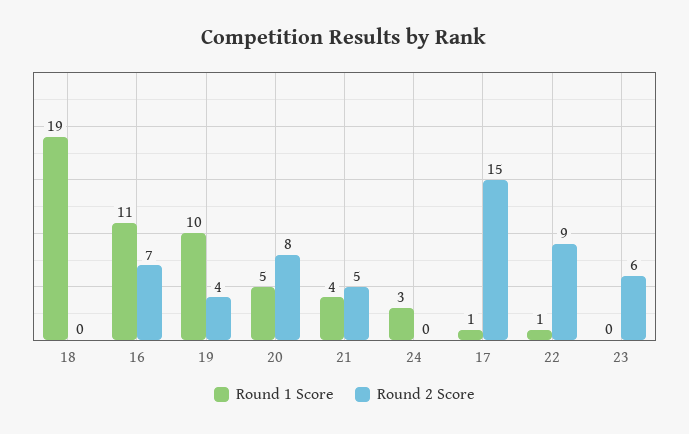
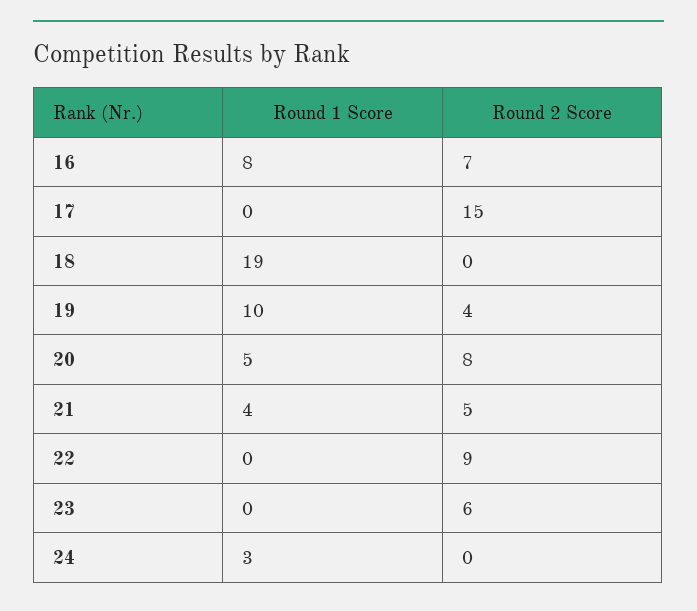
Round 1 Score, 16: 11 -> 8
Round 1 Score, 17: 1 -> 0
Round 1 Score, 22: 1 -> 0

